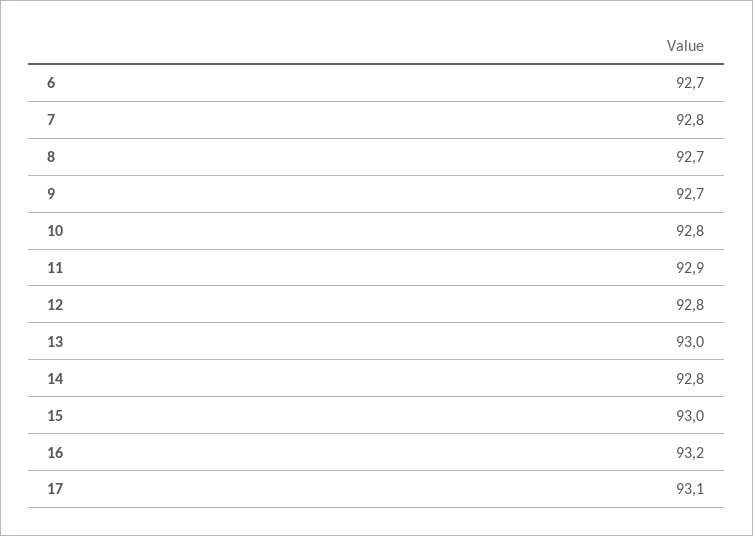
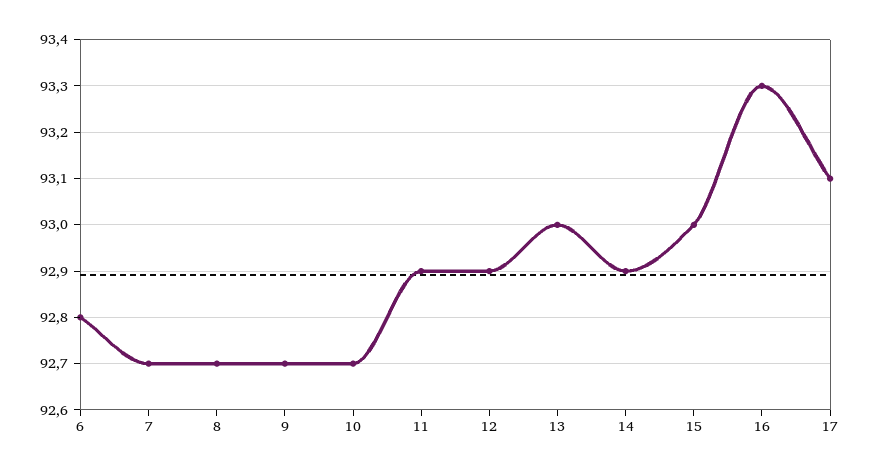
6: 92.7 -> 92.8
7: 92.8 -> 92.7
10: 92.8 -> 92.7
12: 92.8 -> 92.9
14: 92.8 -> 92.9
16: 93.2 -> 93.3

